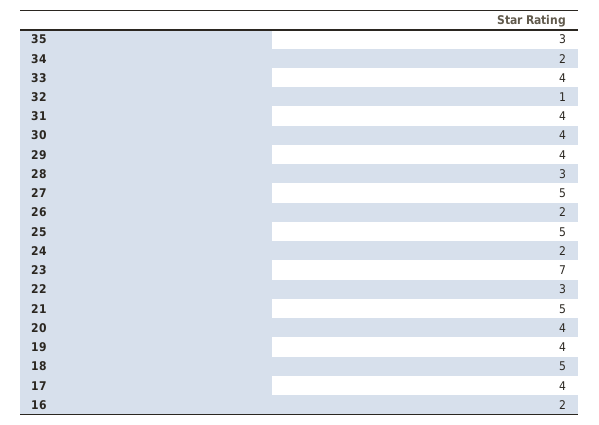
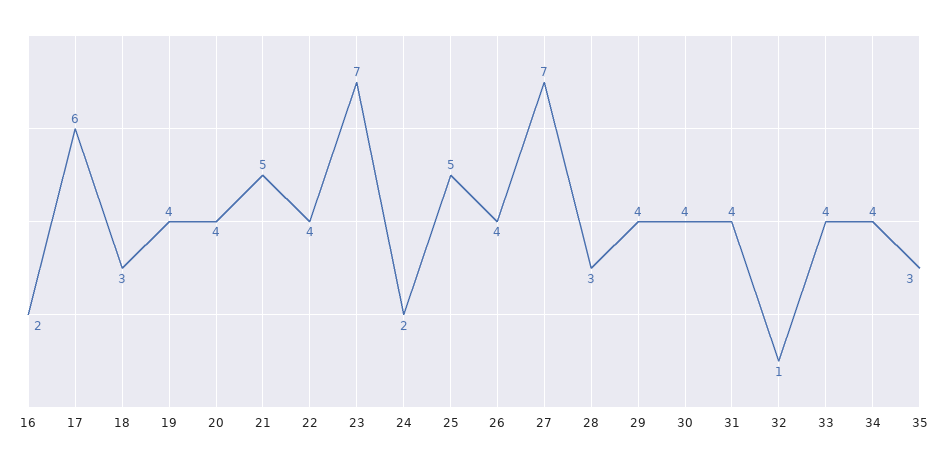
34: 2 -> 4
27: 5 -> 7
26: 2 -> 4
22: 3 -> 4
18: 5 -> 3
17: 4 -> 6

